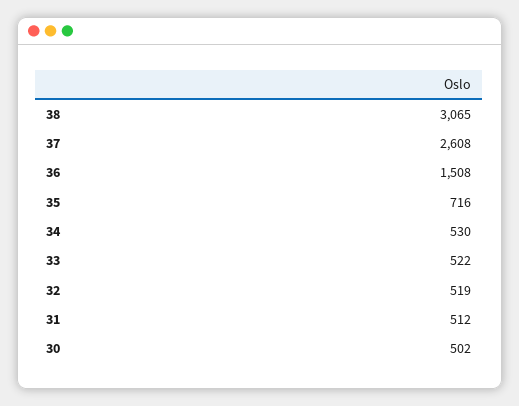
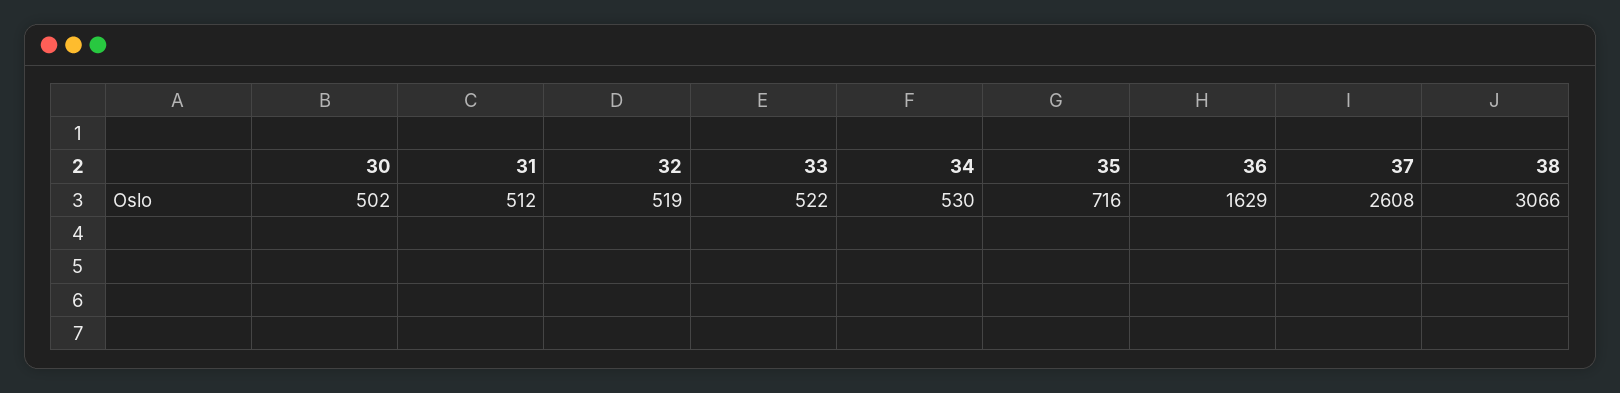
38: 3065 -> 3066
36: 1508 -> 1629

